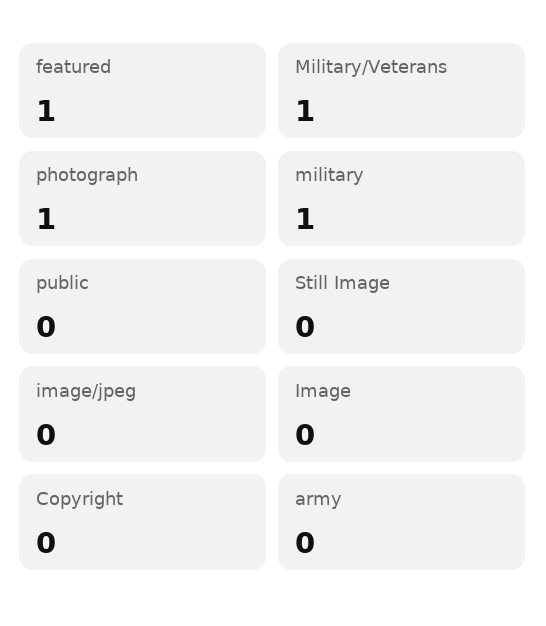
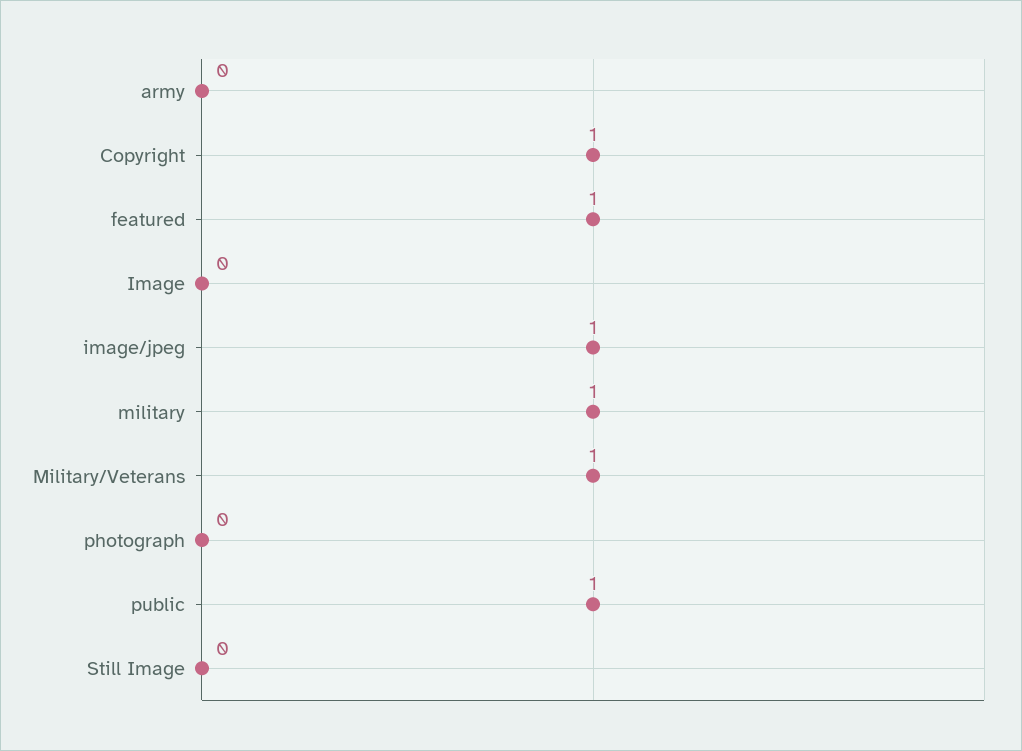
photograph: 1 -> 0
public: 0 -> 1
image/jpeg: 0 -> 1
Copyright: 0 -> 1

